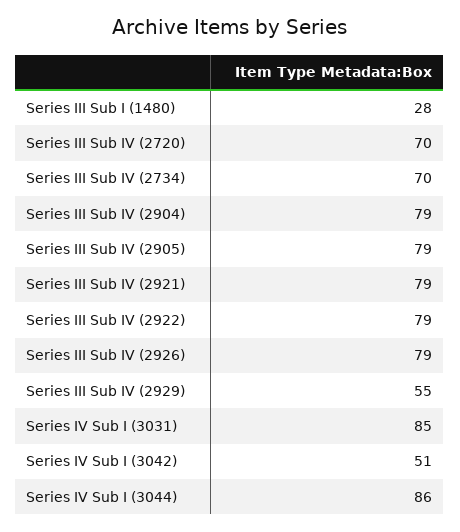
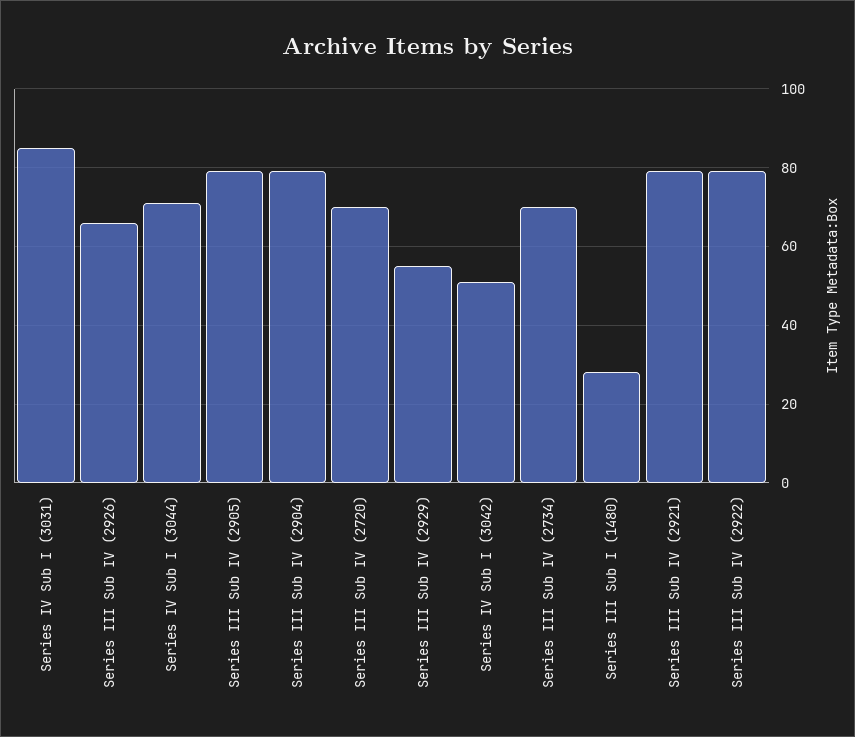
Series III Sub IV (2926): 79 -> 65
Series IV Sub I (3044): 86 -> 70

